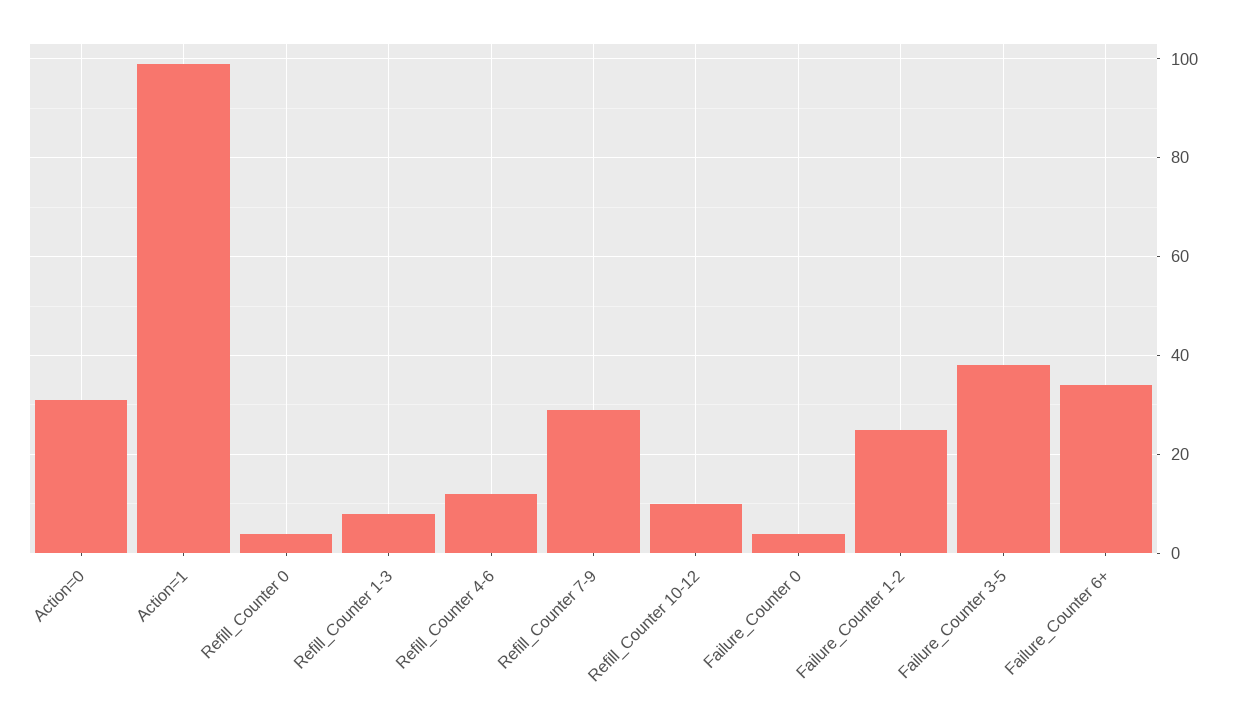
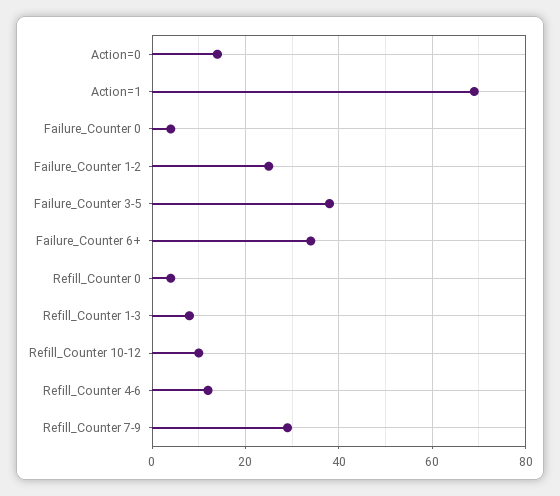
Action=0: 30 -> 15
Action=1: 100 -> 70

